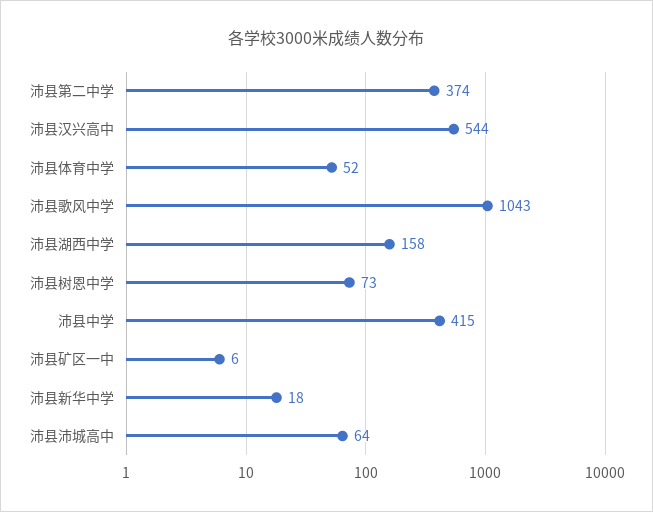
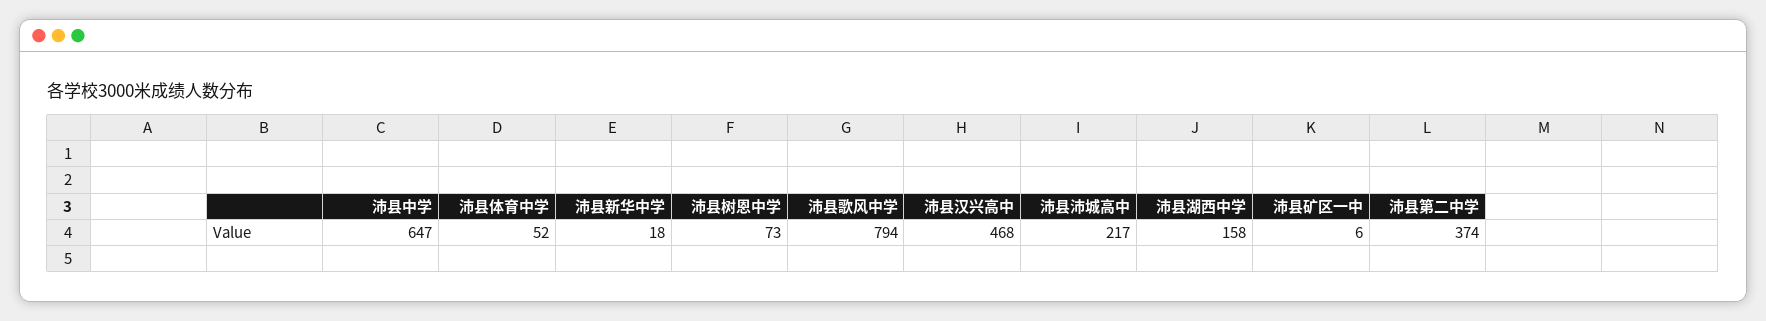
沛县汉兴高中: 544 -> 468
沛县歌风中学: 1043 -> 794
沛县中学: 415 -> 647
沛县沛城高中: 64 -> 217

